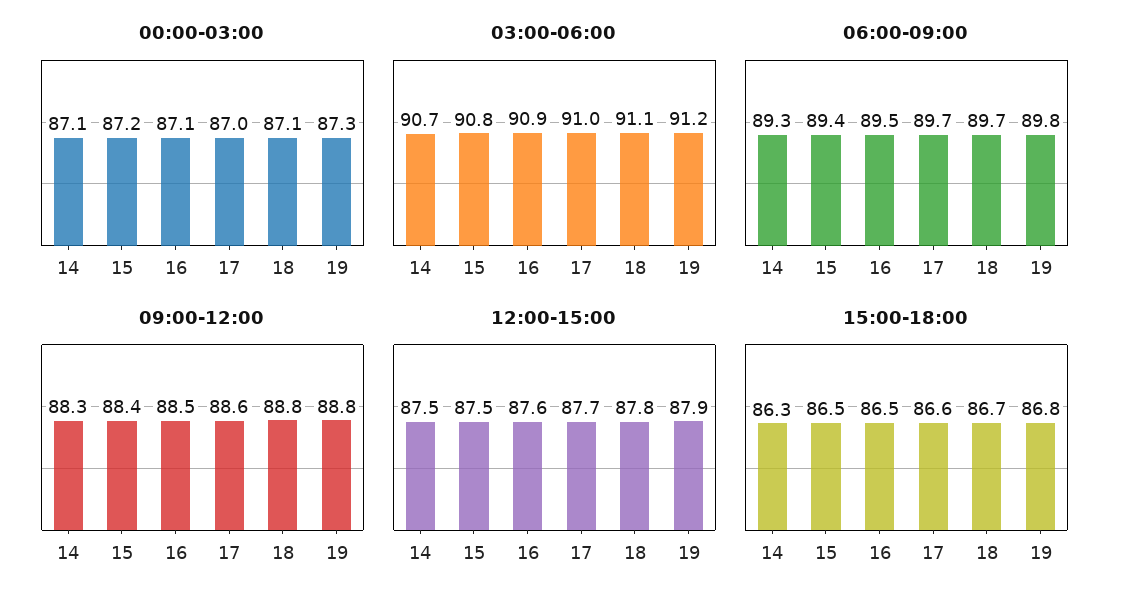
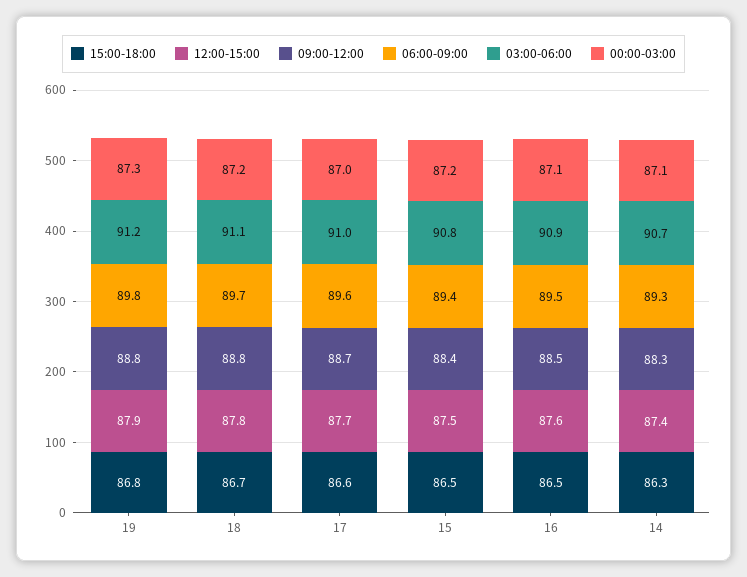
00:00-03:00, 18: 87.1 -> 87.2
06:00-09:00, 17: 89.7 -> 89.6
09:00-12:00, 17: 88.6 -> 88.7
12:00-15:00, 14: 87.5 -> 87.4

